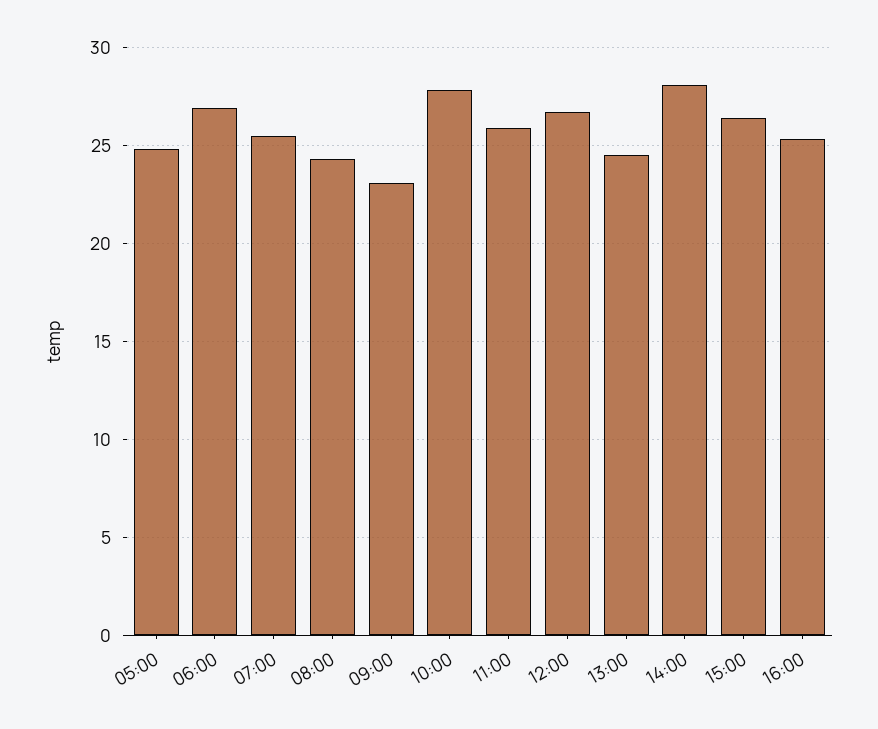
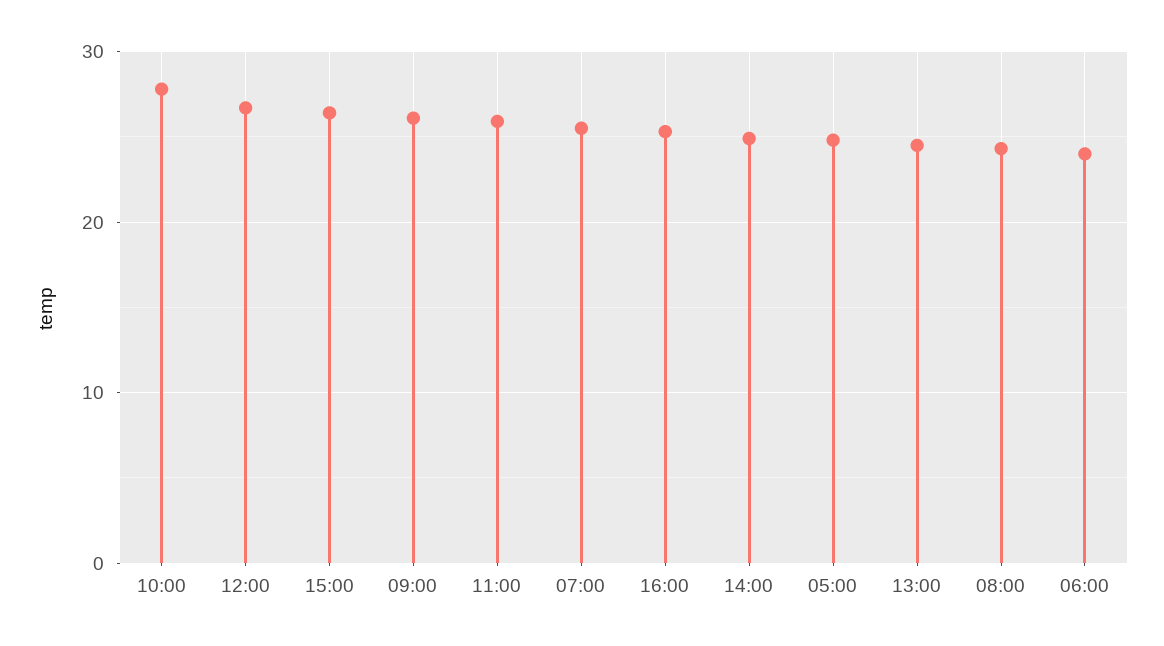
06:00: 27 -> 24
09:00: 23 -> 26
14:00: 28 -> 25

